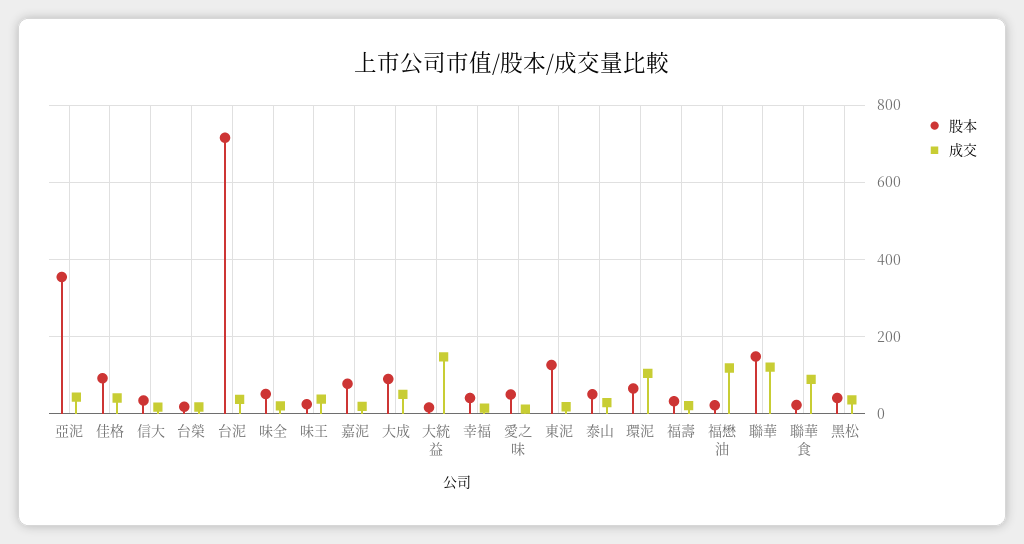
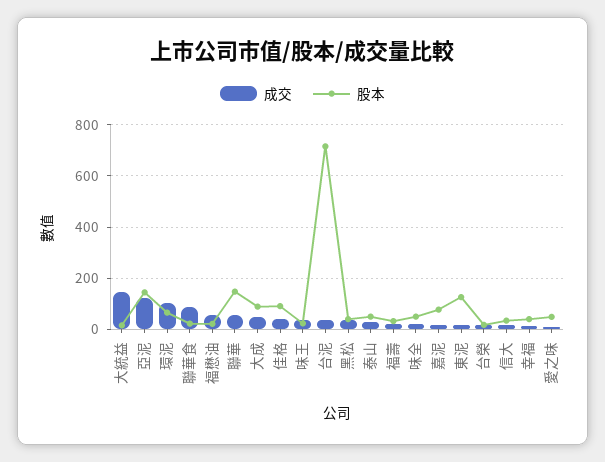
股本, 亞泥: 360 -> 150
成交, 亞泥: 40 -> 125
成交, 福懋油: 120 -> 50
成交, 聯華: 120 -> 50

